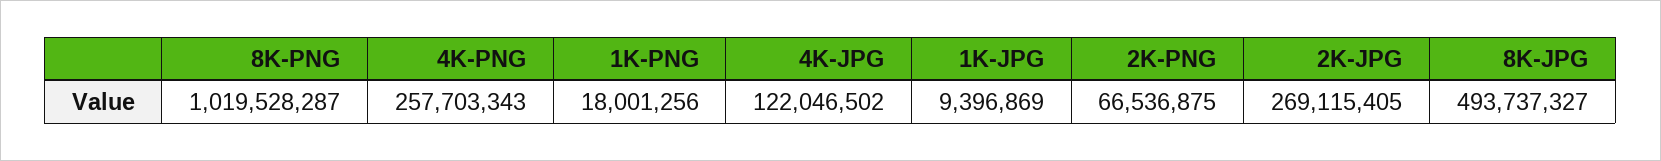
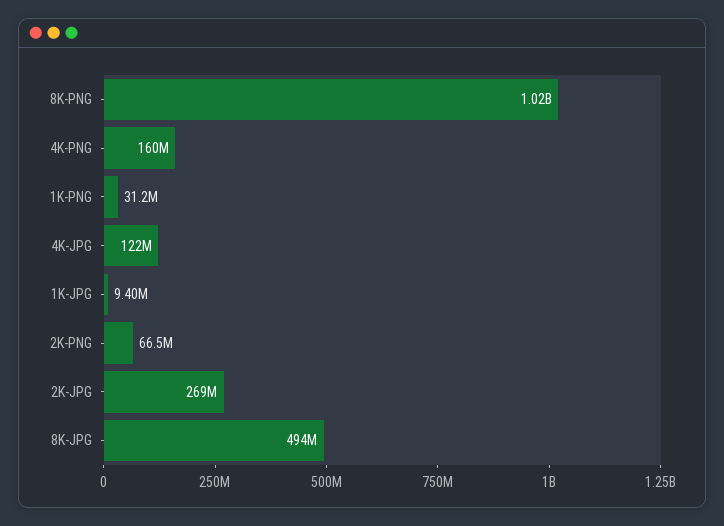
4K-PNG: 257703343 -> 160000000
1K-PNG: 18001256 -> 31200000

